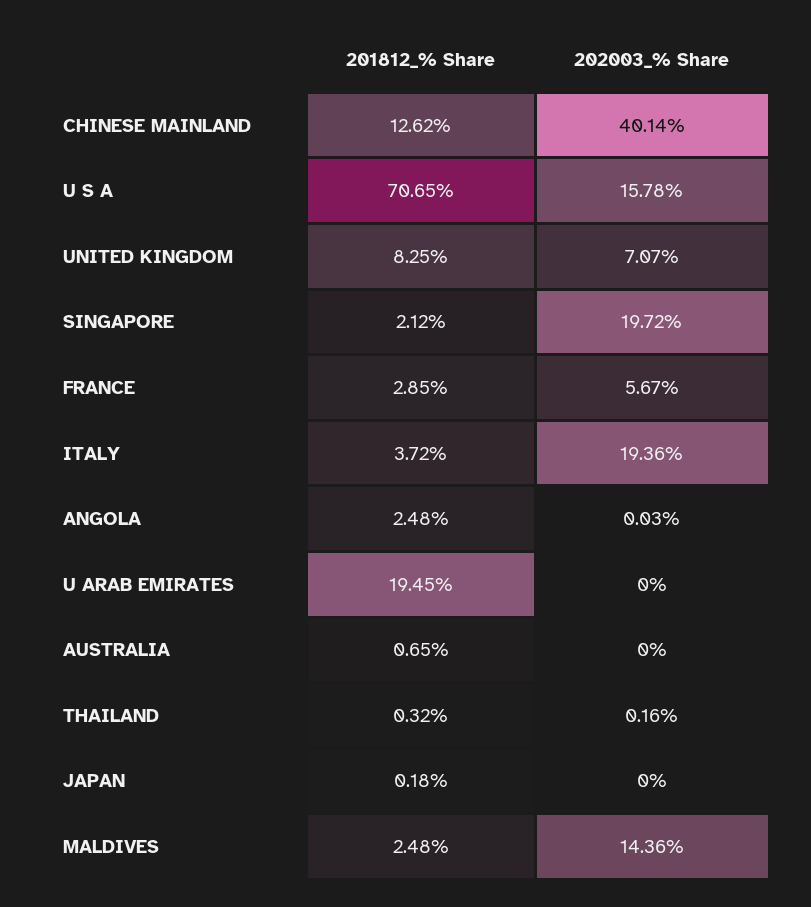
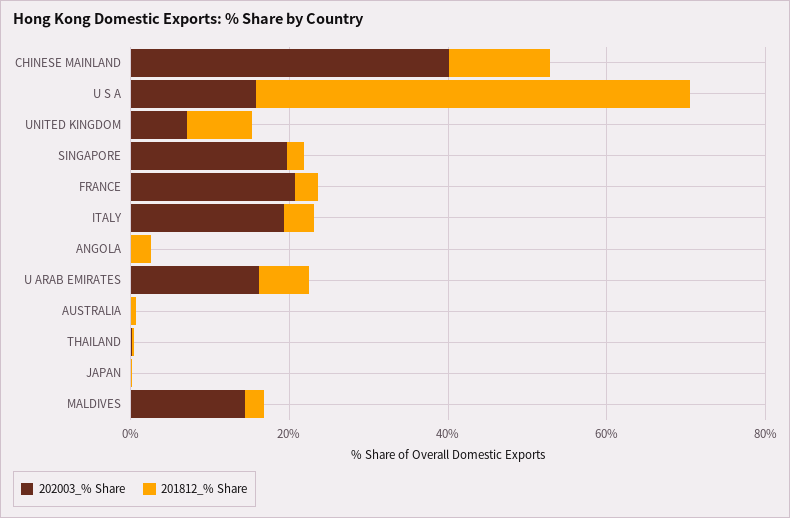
201812_% Share, U S A: 70.65 -> 55
202003_% Share, FRANCE: 5.67 -> 20
201812_% Share, U ARAB EMIRATES: 19.45 -> 5
202003_% Share, U ARAB EMIRATES: 0 -> 15

